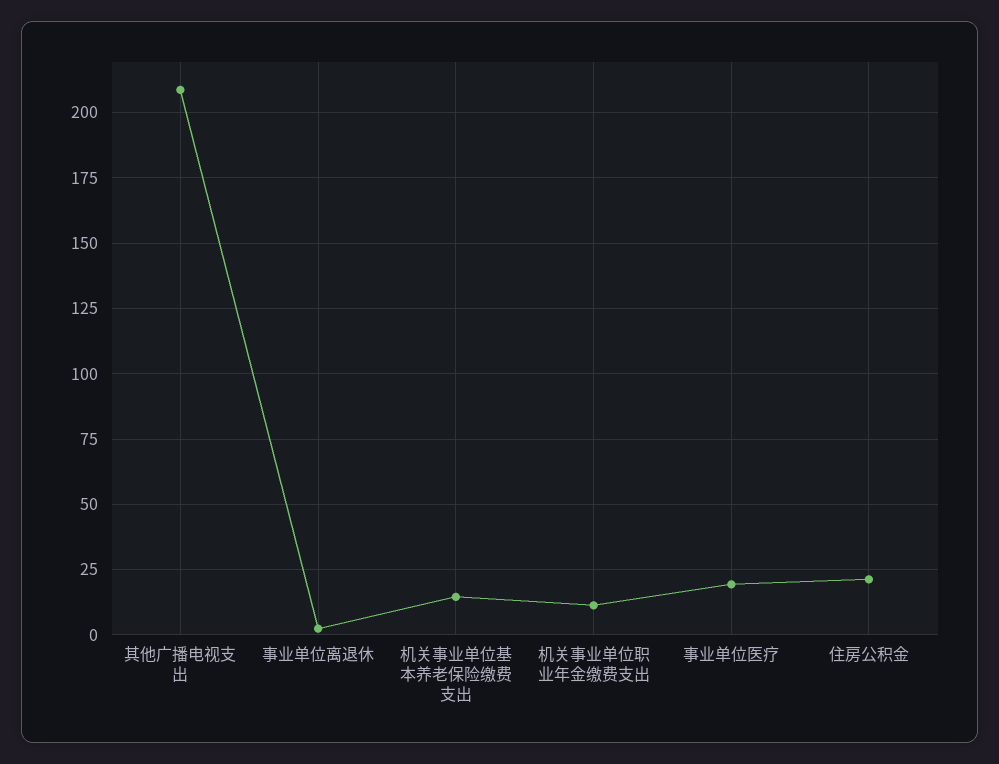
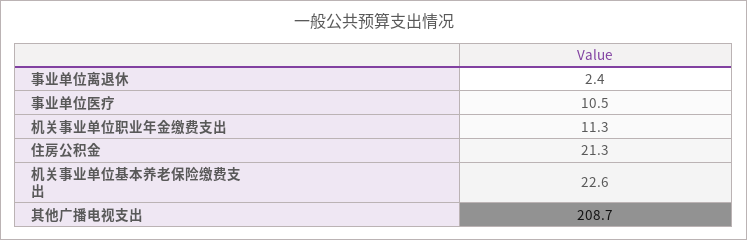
机关事业单位基本养老保险缴费支出: 15 -> 22.6
事业单位医疗: 20 -> 10.5

